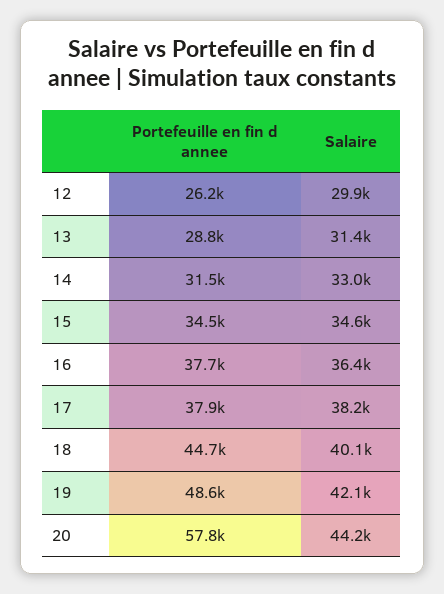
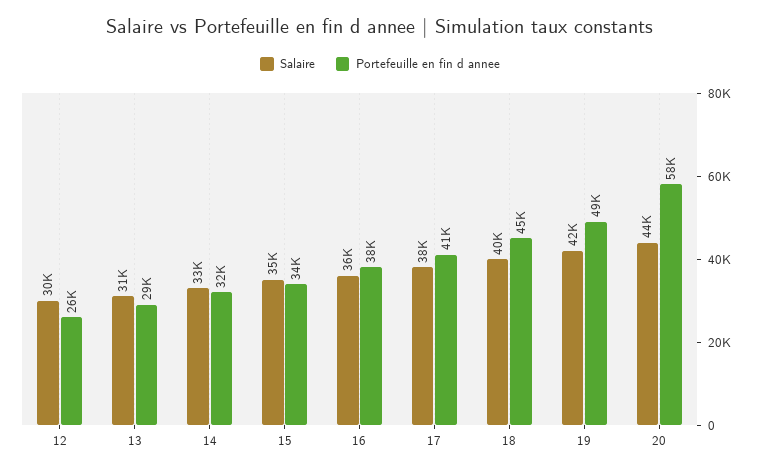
Portefeuille en fin d annee, 17: 37900 -> 41000

